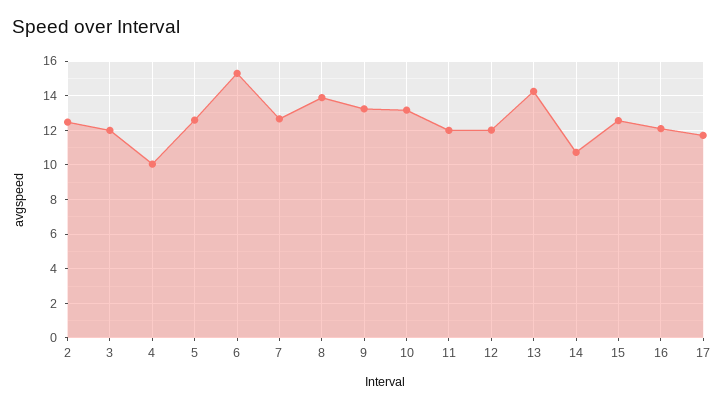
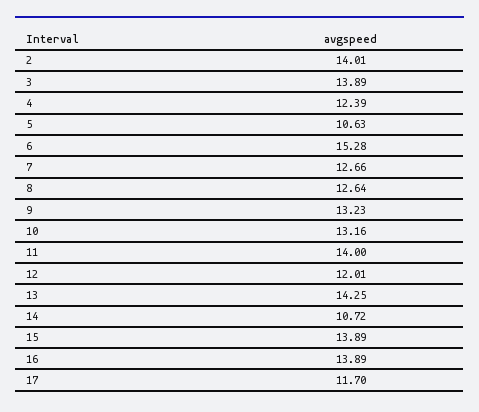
2: 12.5 -> 14.01
3: 12 -> 13.89
4: 10 -> 12.39
5: 12.5 -> 10.63
8: 14 -> 12.64
11: 12 -> 14
15: 12.5 -> 13.89
16: 12 -> 13.89

